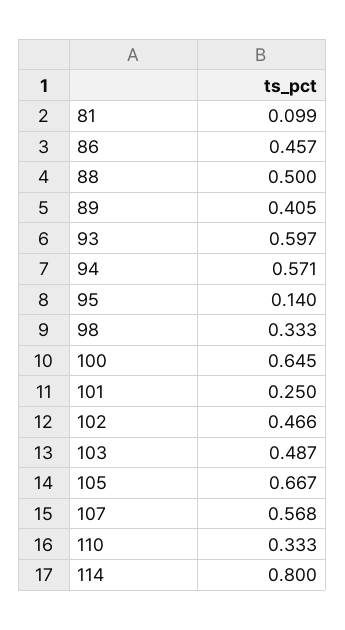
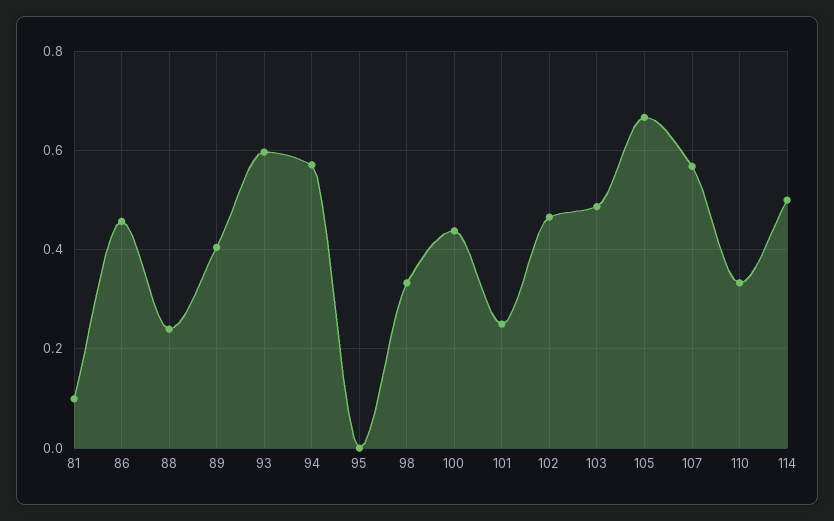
88: 0.5 -> 0.24
95: 0.14 -> 0
100: 0.645 -> 0.44
114: 0.8 -> 0.5

